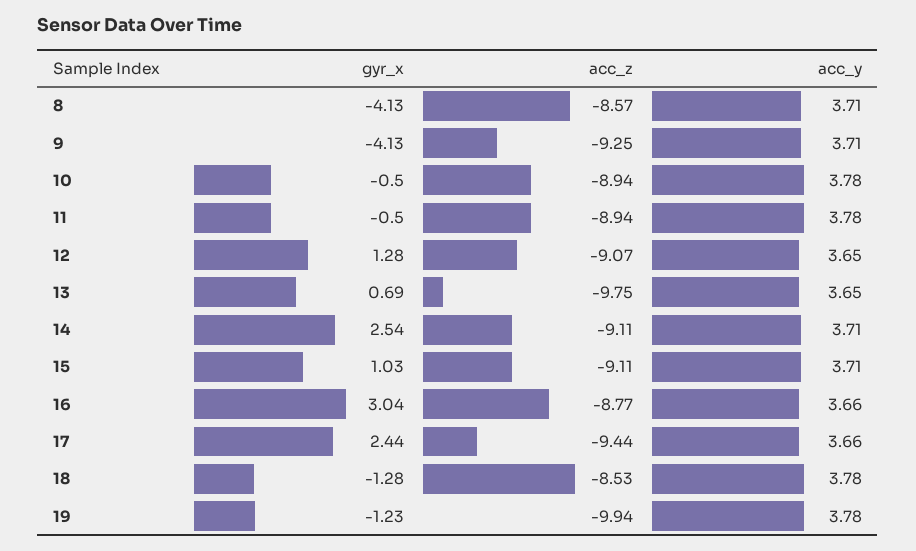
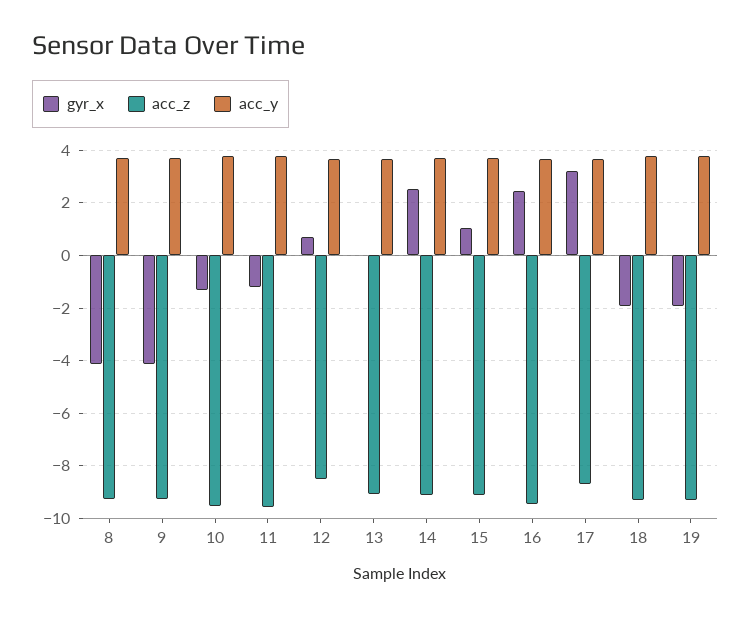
acc_z, 8: -8.57 -> -9.25
gyr_x, 10: -0.5 -> -1.25
acc_z, 10: -8.94 -> -9.5
gyr_x, 11: -0.5 -> -1.25
acc_z, 11: -8.94 -> -9.5
gyr_x, 12: 1.28 -> 0.75
acc_z, 12: -9.07 -> -8.5
gyr_x, 13: 0.69 -> 0
acc_z, 13: -9.75 -> -9
gyr_x, 16: 3.04 -> 2.5
acc_z, 16: -8.77 -> -9.5
gyr_x, 17: 2.44 -> 3.25
acc_z, 17: -9.44 -> -8.75
gyr_x, 18: -1.28 -> -2
acc_z, 18: -8.53 -> -9.25
gyr_x, 19: -1.23 -> -2
acc_z, 19: -9.94 -> -9.25

